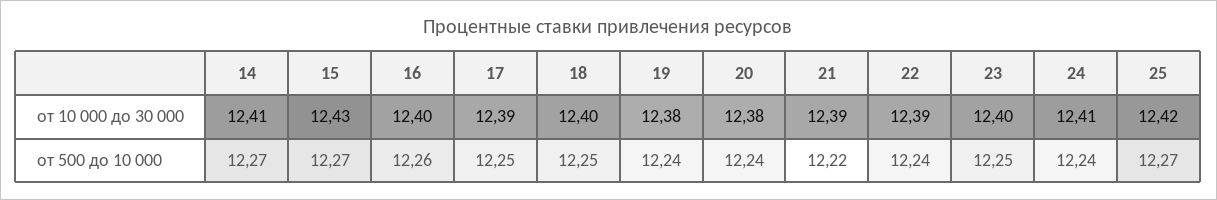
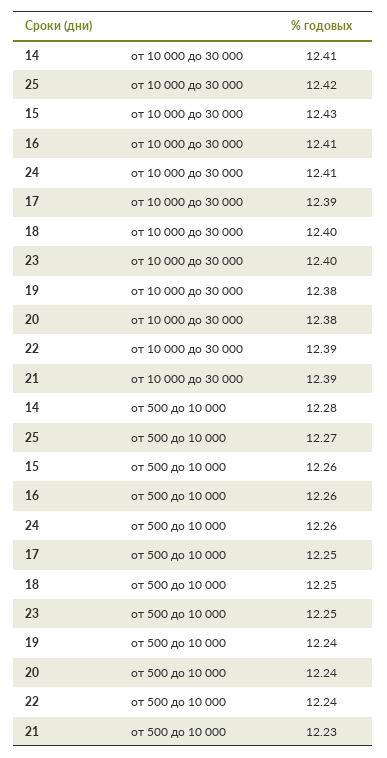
16, от 10 000 до 30 000: 12.4 -> 12.41
14, от 500 до 10 000: 12.27 -> 12.28
15, от 500 до 10 000: 12.27 -> 12.26
21, от 500 до 10 000: 12.22 -> 12.23
24, от 500 до 10 000: 12.24 -> 12.26

